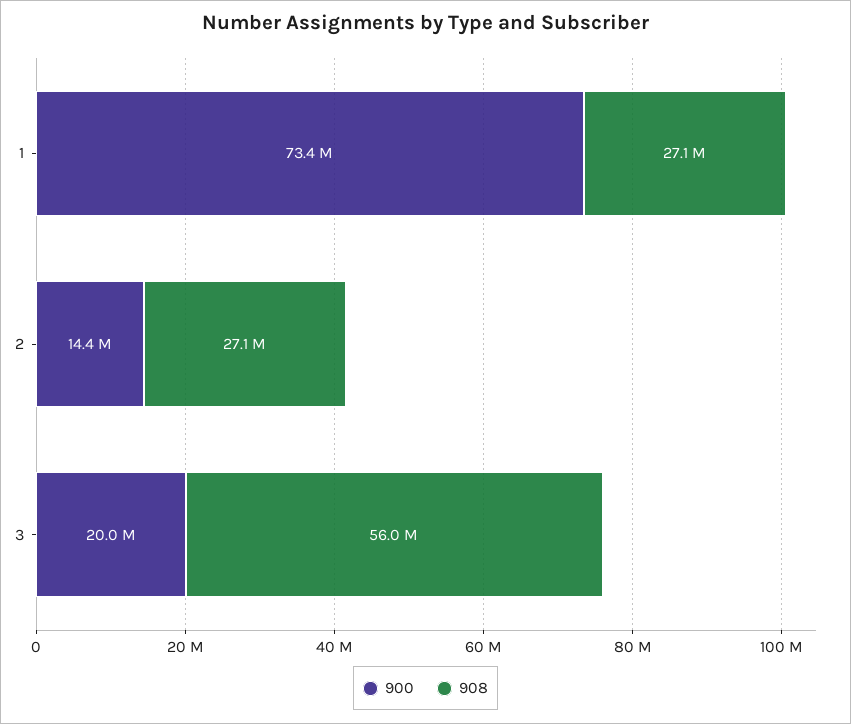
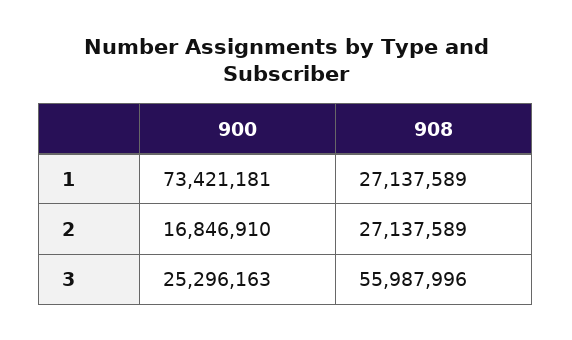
900, 2: 14400000 -> 16846910
900, 3: 20000000 -> 25296163

